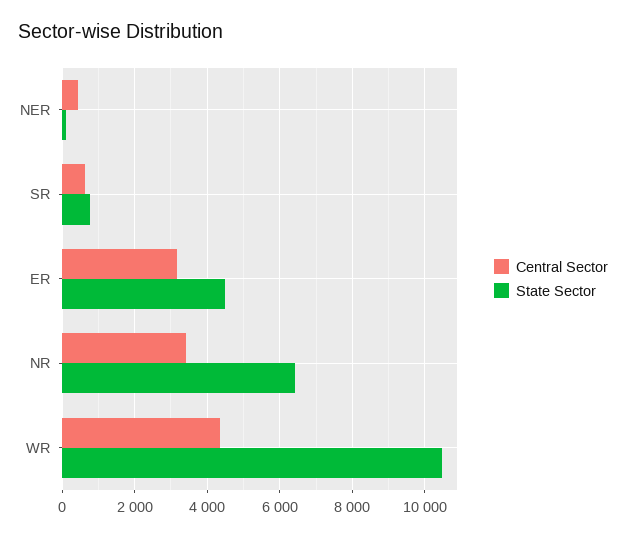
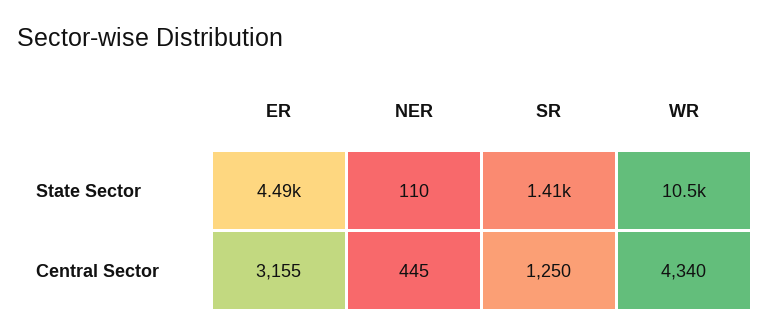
Central Sector, SR: 600 -> 1250
State Sector, SR: 800 -> 1410
Central Sector, NR: 3400 -> none
State Sector, NR: 6400 -> none

